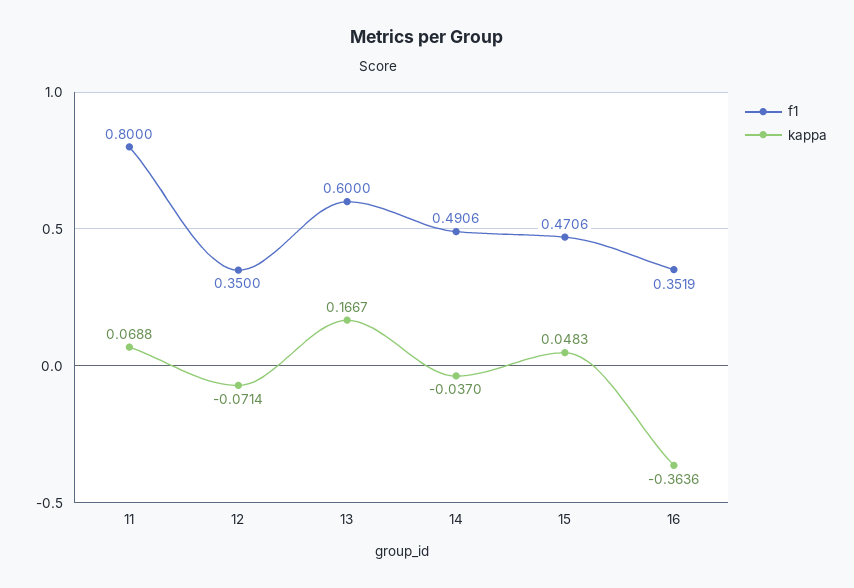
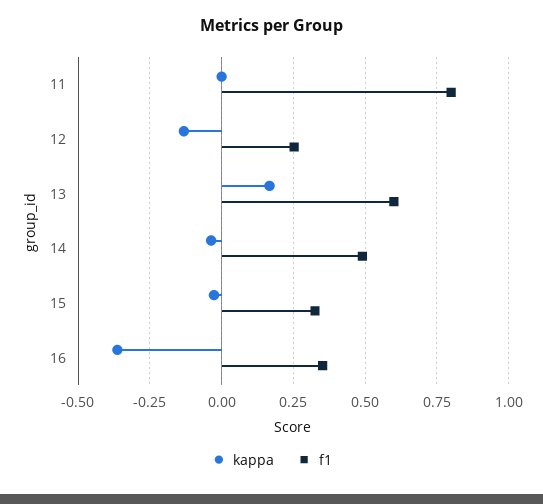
kappa, 11: 0.0688 -> 0
f1, 12: 0.35 -> 0.25
kappa, 12: -0.0714 -> -0.125
f1, 15: 0.4706 -> 0.325
kappa, 15: 0.0483 -> -0.025

